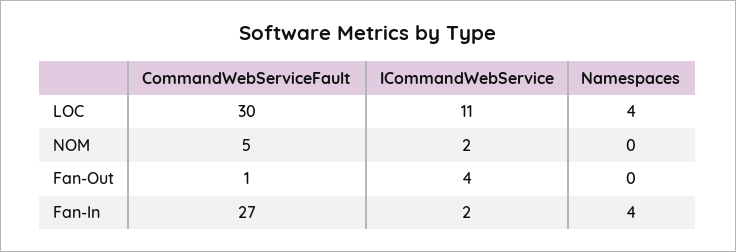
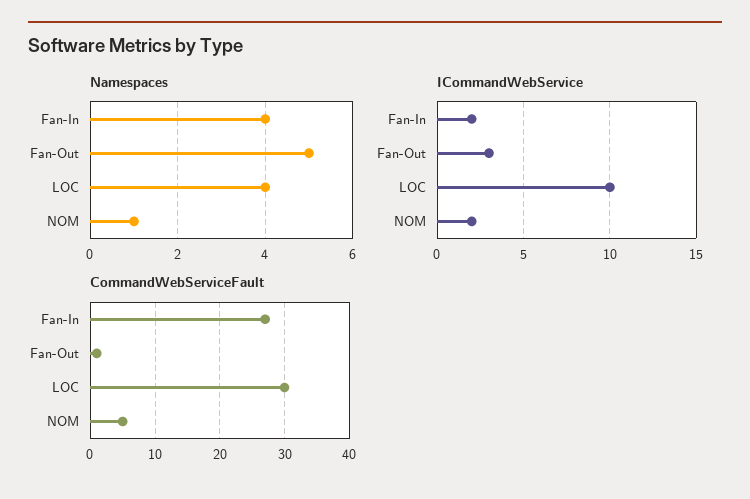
ICommandWebService, LOC: 11 -> 10
Namespaces, NOM: 0 -> 1
ICommandWebService, Fan-Out: 4 -> 3
Namespaces, Fan-Out: 0 -> 5

